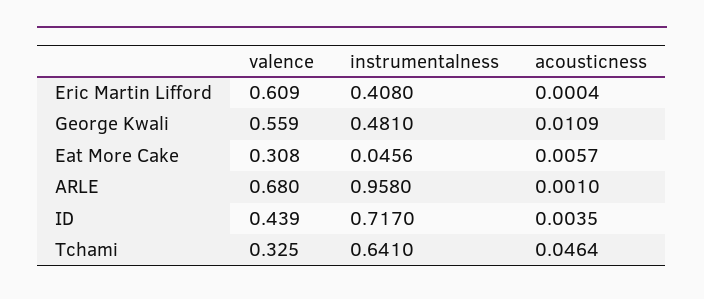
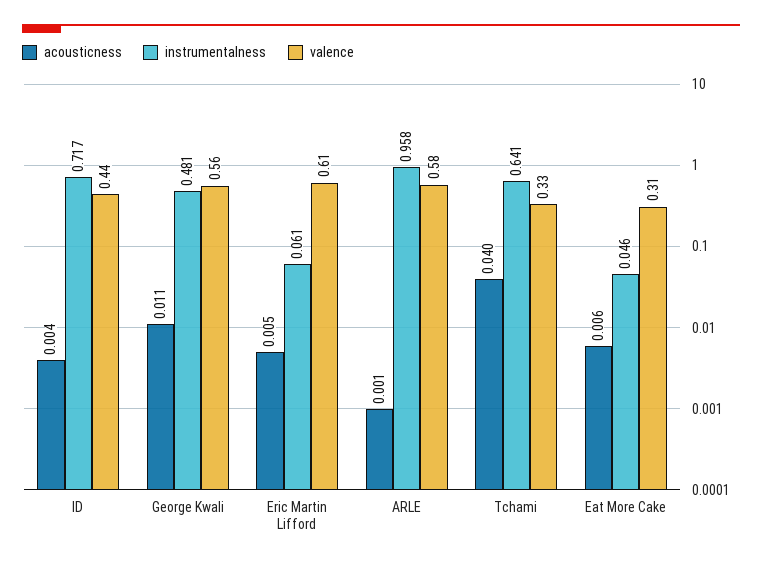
instrumentalness, Eric Martin Lifford: 0.408 -> 0.061
acousticness, Eric Martin Lifford: 0.0004 -> 0.005
valence, ARLE: 0.68 -> 0.58
acousticness, Tchami: 0.0464 -> 0.04

